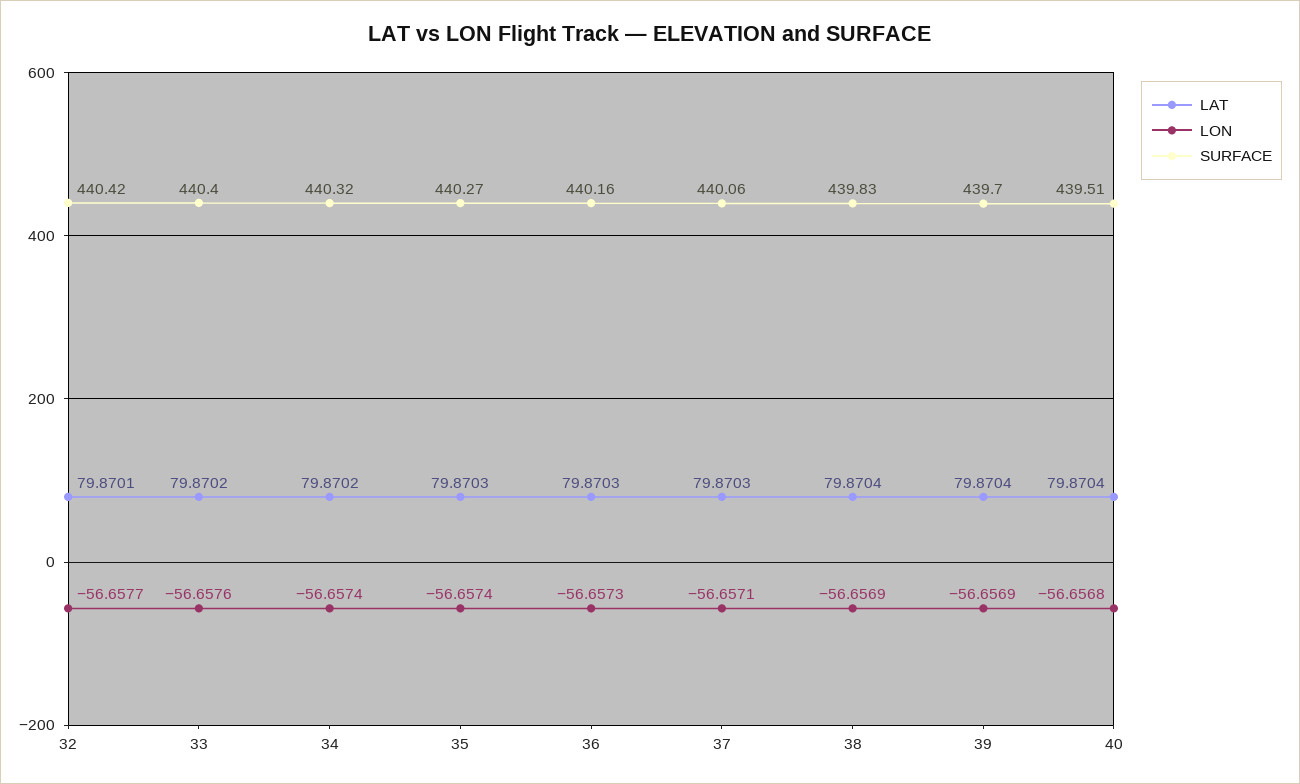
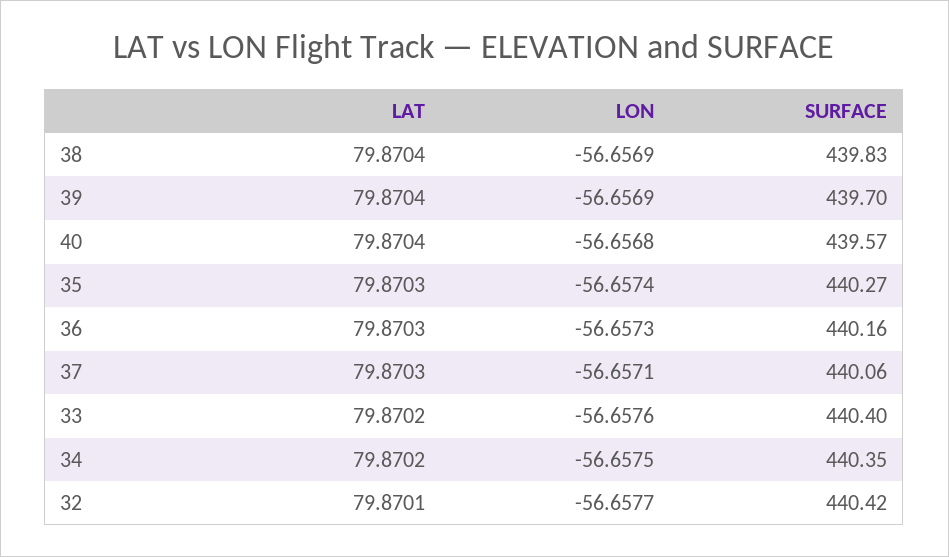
LON, 34: -56.6574 -> -56.6575
SURFACE, 34: 440.32 -> 440.35
SURFACE, 40: 439.51 -> 439.57

